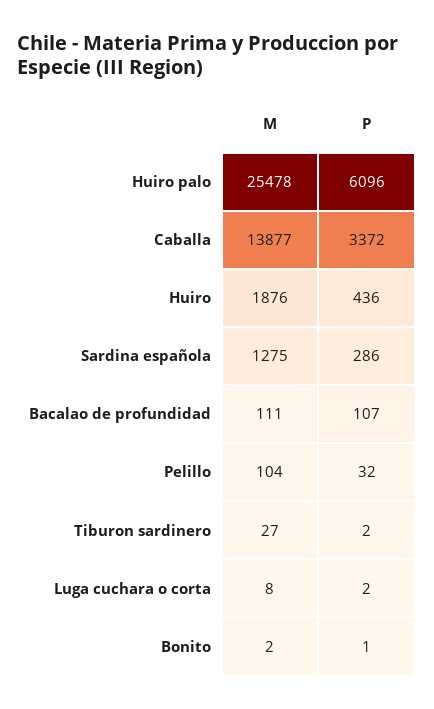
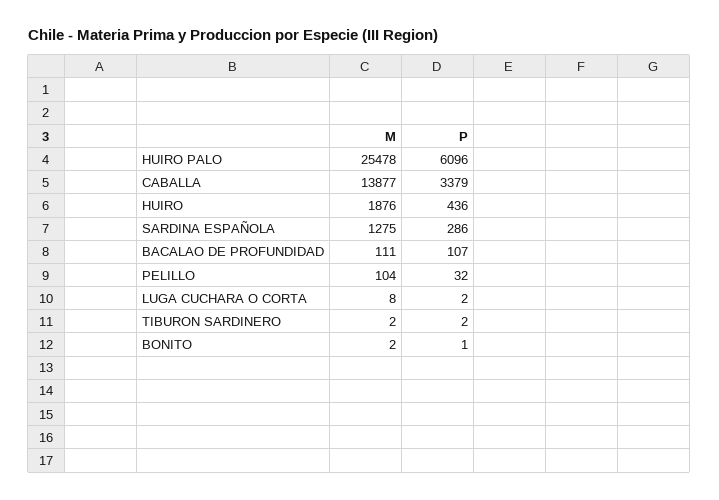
P, Caballa: 3372 -> 3379
M, Tiburon sardinero: 27 -> 2

